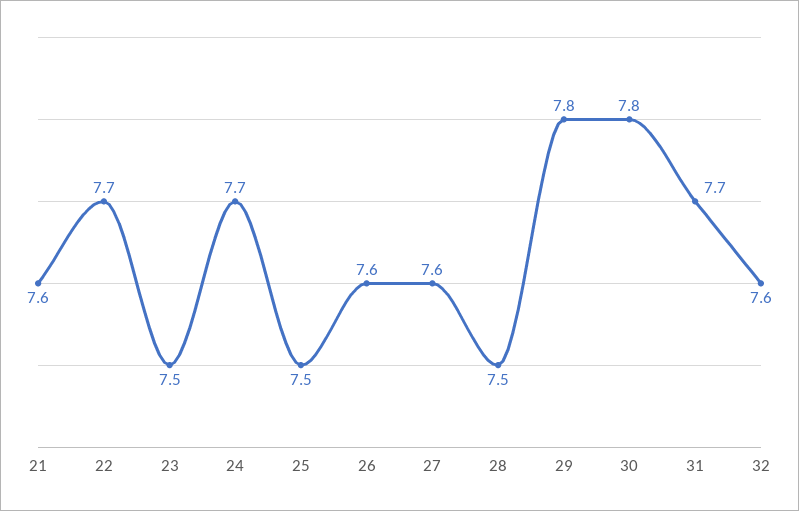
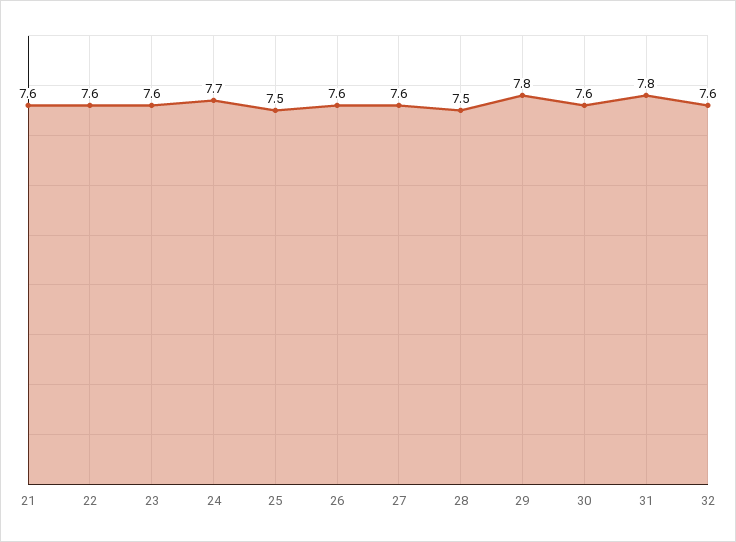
22: 7.7 -> 7.6
23: 7.5 -> 7.6
30: 7.8 -> 7.6
31: 7.7 -> 7.8

